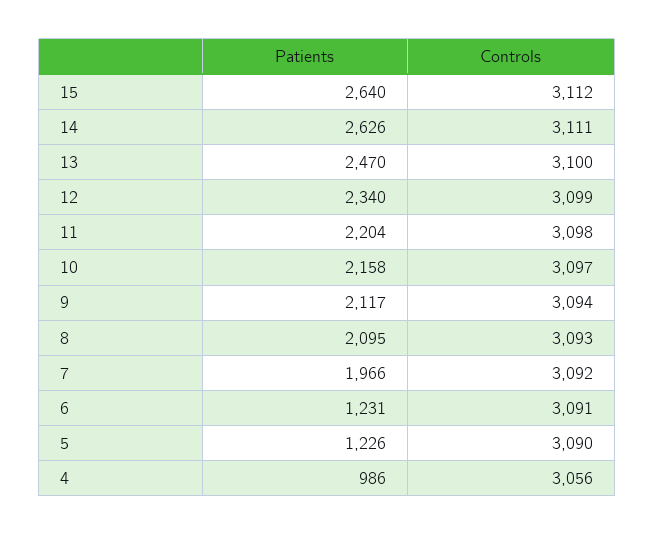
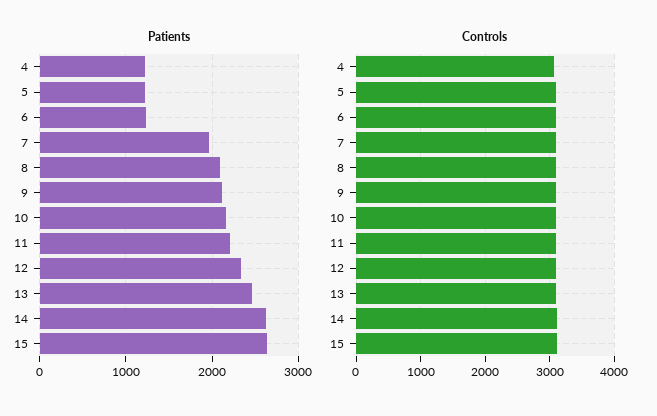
Patients, 4: 986 -> 1200

